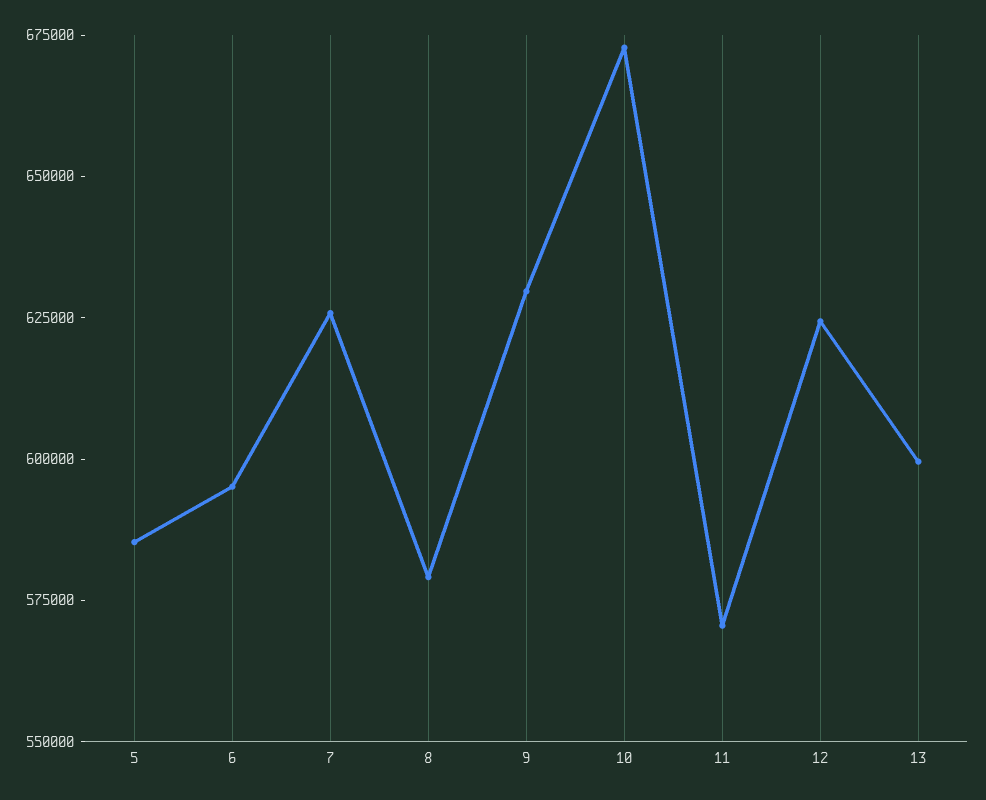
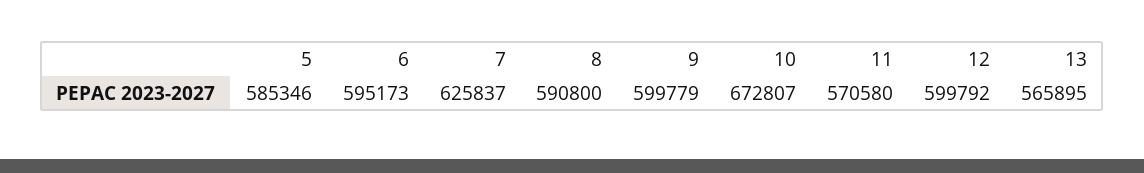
8: 580000 -> 590800
9: 630000 -> 599779
12: 625000 -> 599792
13: 600000 -> 565895

